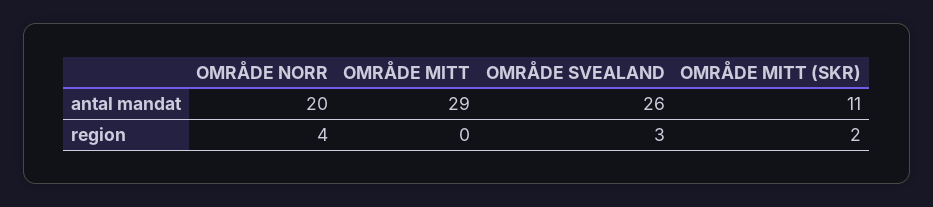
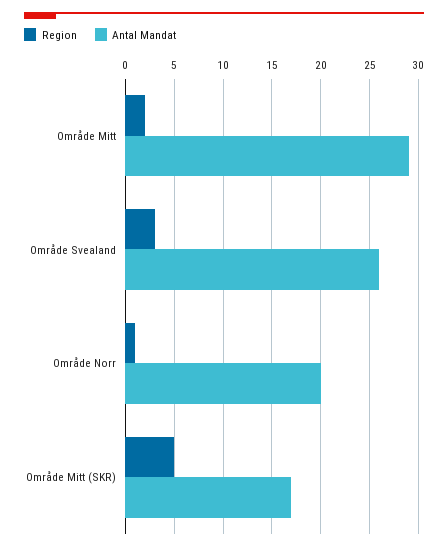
antal mandat, OMRÅDE MITT (SKR): 11 -> 17
region, OMRÅDE NORR: 4 -> 1
region, OMRÅDE MITT: 0 -> 2
region, OMRÅDE MITT (SKR): 2 -> 5

